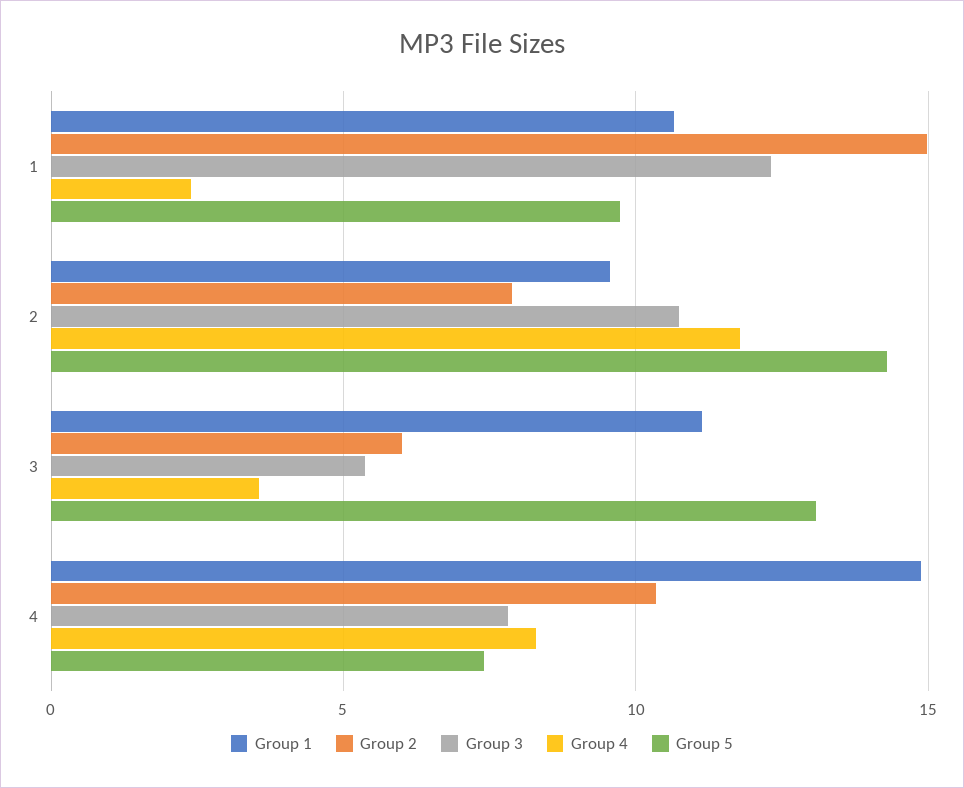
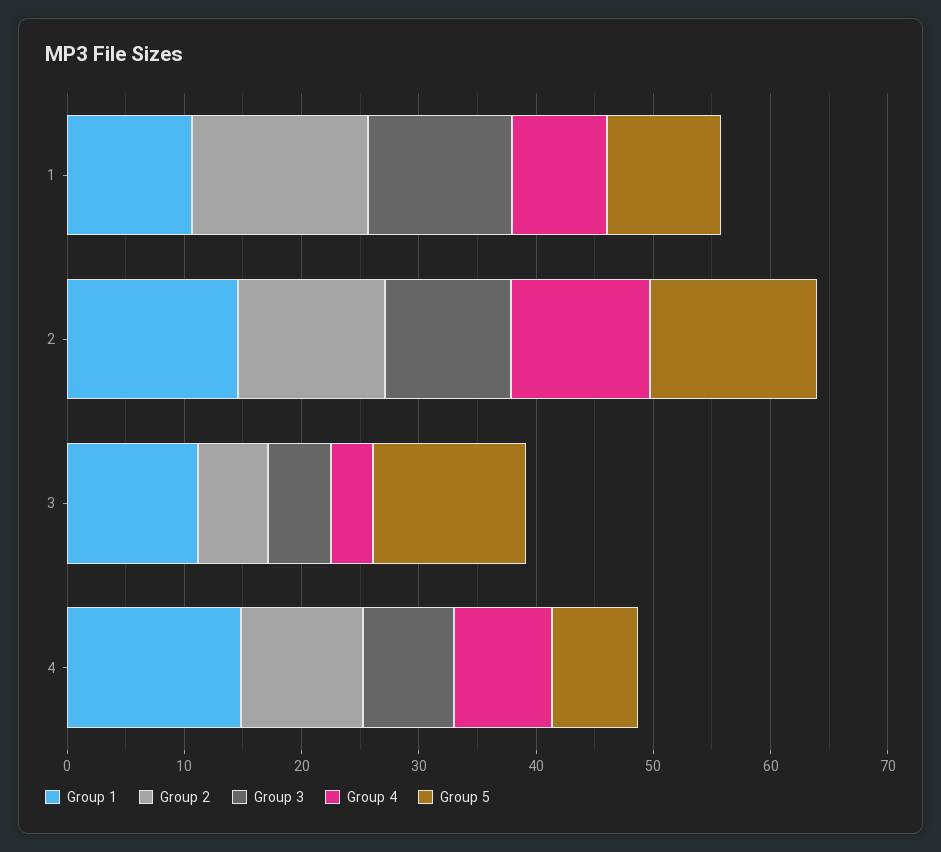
Group 4, 1: 2.5 -> 8
Group 1, 2: 9.5 -> 14
Group 2, 2: 8 -> 12

